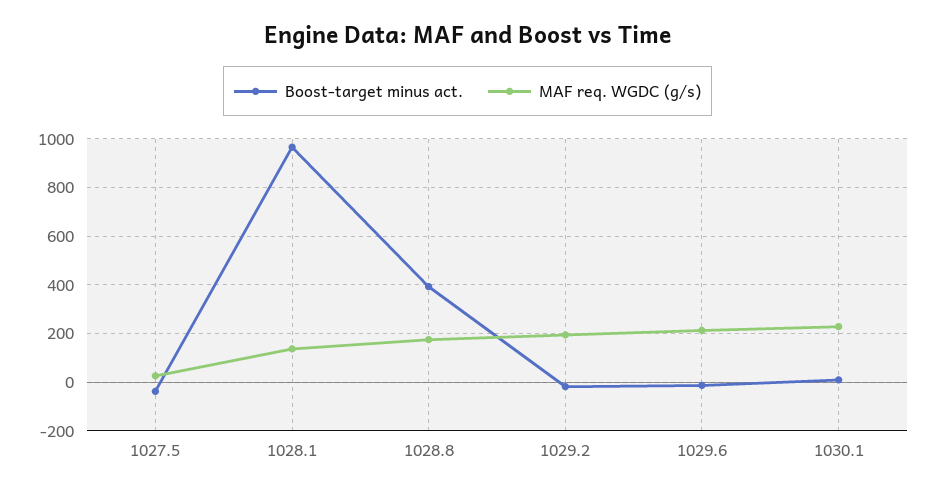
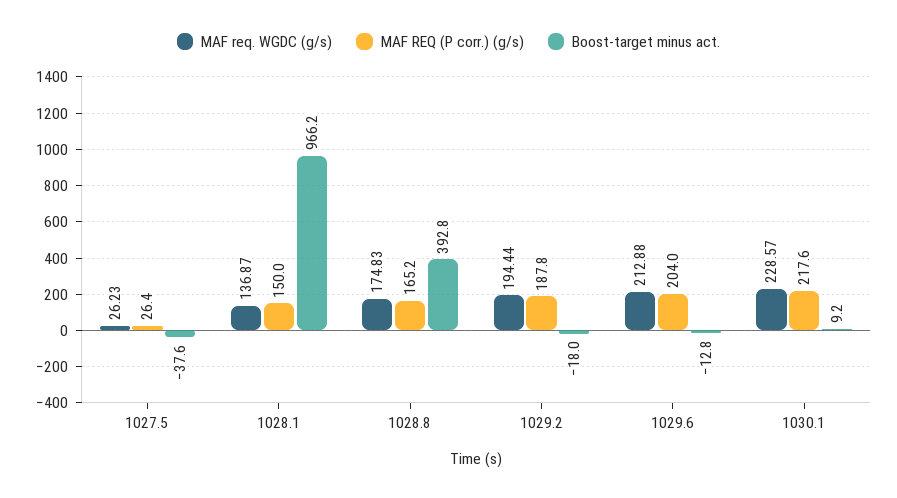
MAF REQ (P corr.) (g/s), 1027.5: none -> 26.4
MAF REQ (P corr.) (g/s), 1028.1: none -> 150
MAF REQ (P corr.) (g/s), 1028.8: none -> 165.2
MAF REQ (P corr.) (g/s), 1029.2: none -> 187.8
MAF REQ (P corr.) (g/s), 1029.6: none -> 204
MAF REQ (P corr.) (g/s), 1030.1: none -> 217.6

